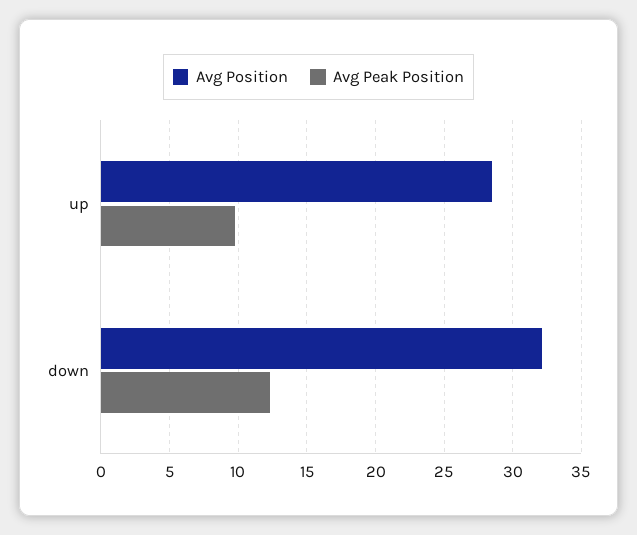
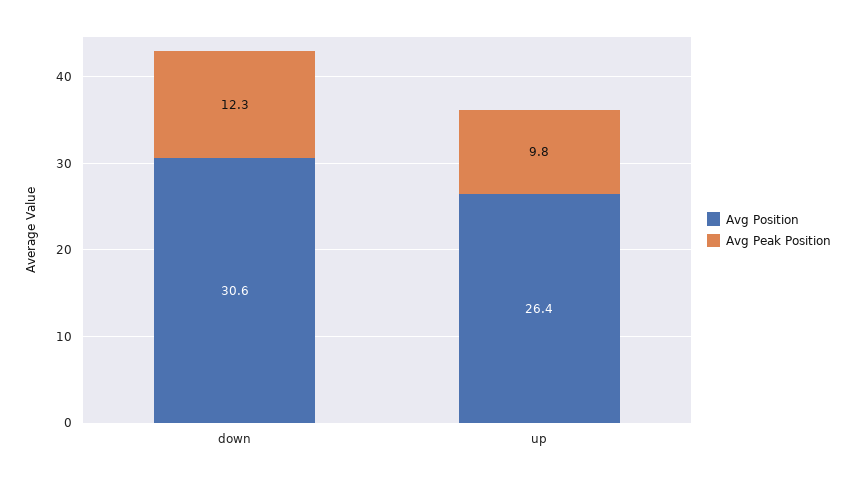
Avg Position, up: 28.5 -> 26.4
Avg Position, down: 32 -> 30.6

